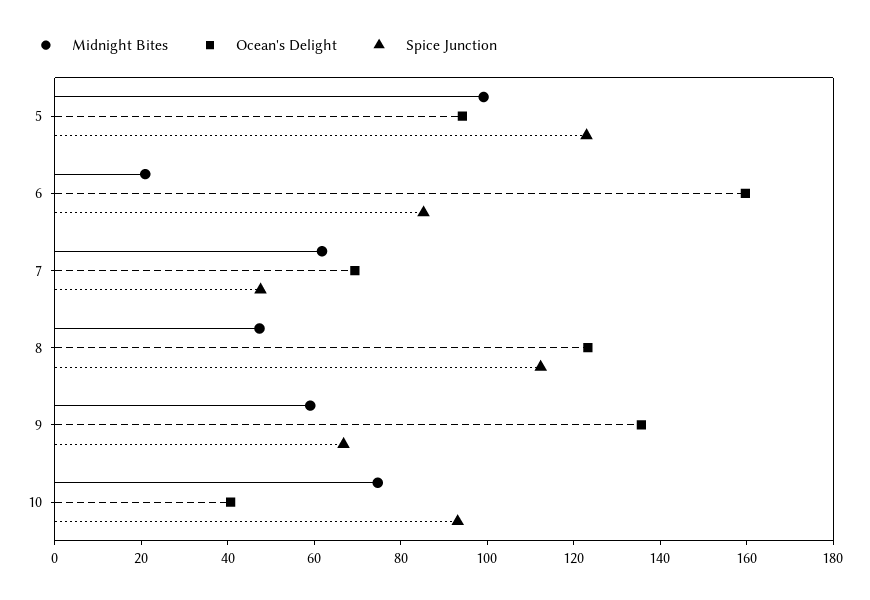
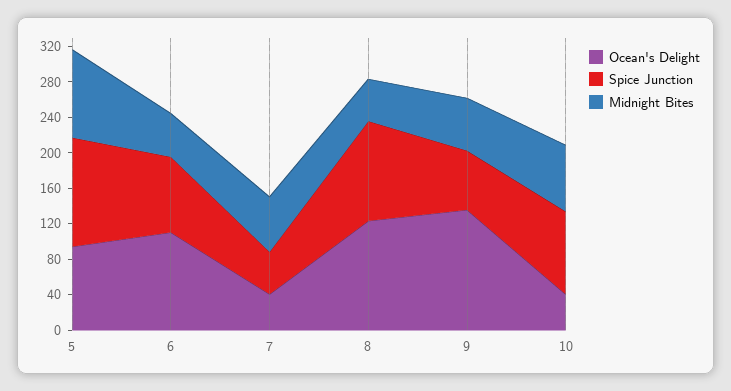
Midnight Bites, 6: 20 -> 50
Ocean's Delight, 6: 160 -> 110
Ocean's Delight, 7: 70 -> 40

